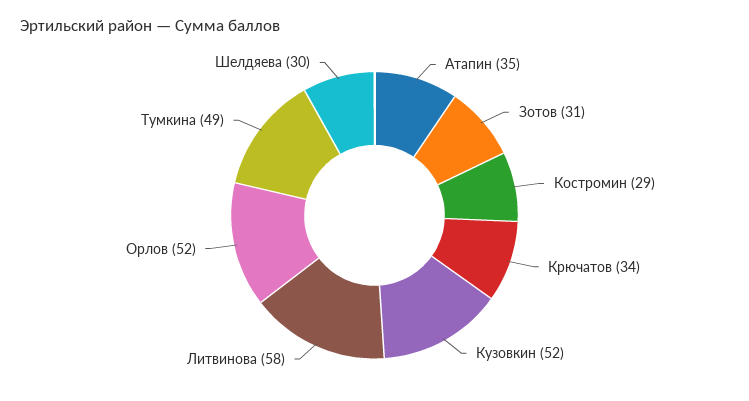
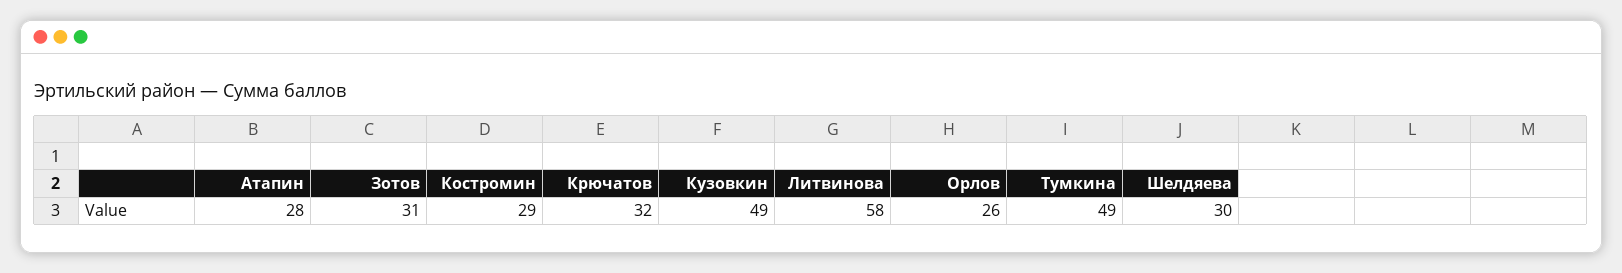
Атапин: 35 -> 28
Крючатов: 34 -> 32
Кузовкин: 52 -> 49
Орлов: 52 -> 26

